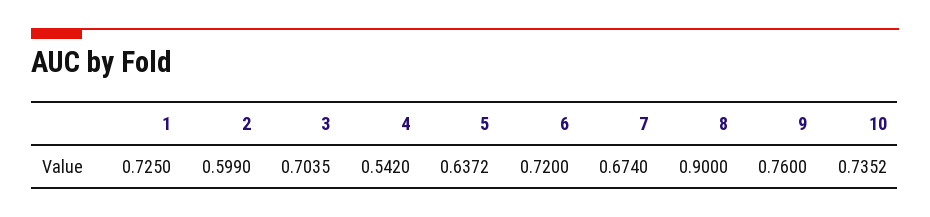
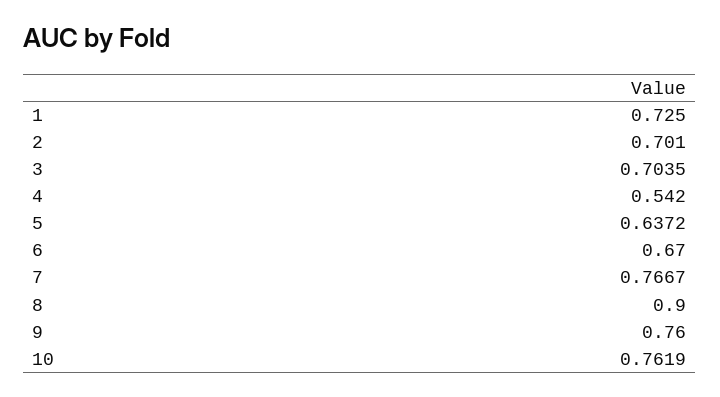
2: 0.599 -> 0.701
6: 0.72 -> 0.67
7: 0.674 -> 0.7667
10: 0.7352 -> 0.7619

